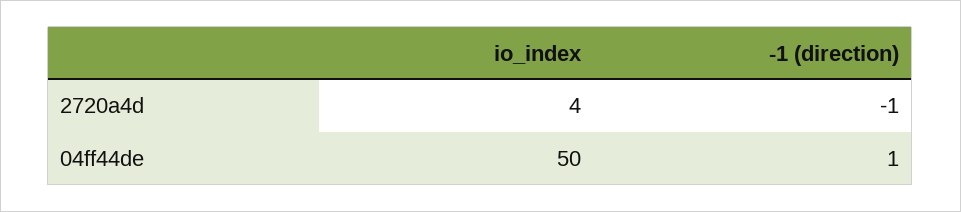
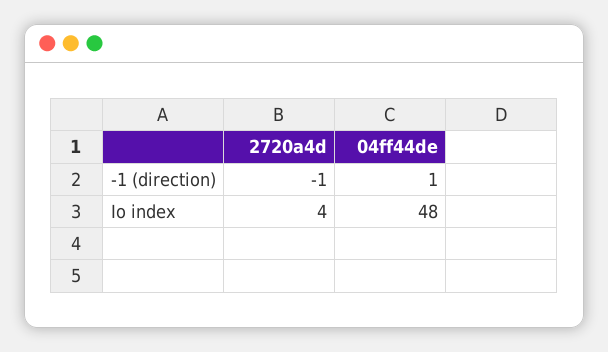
io_index, 04ff44de: 50 -> 48

